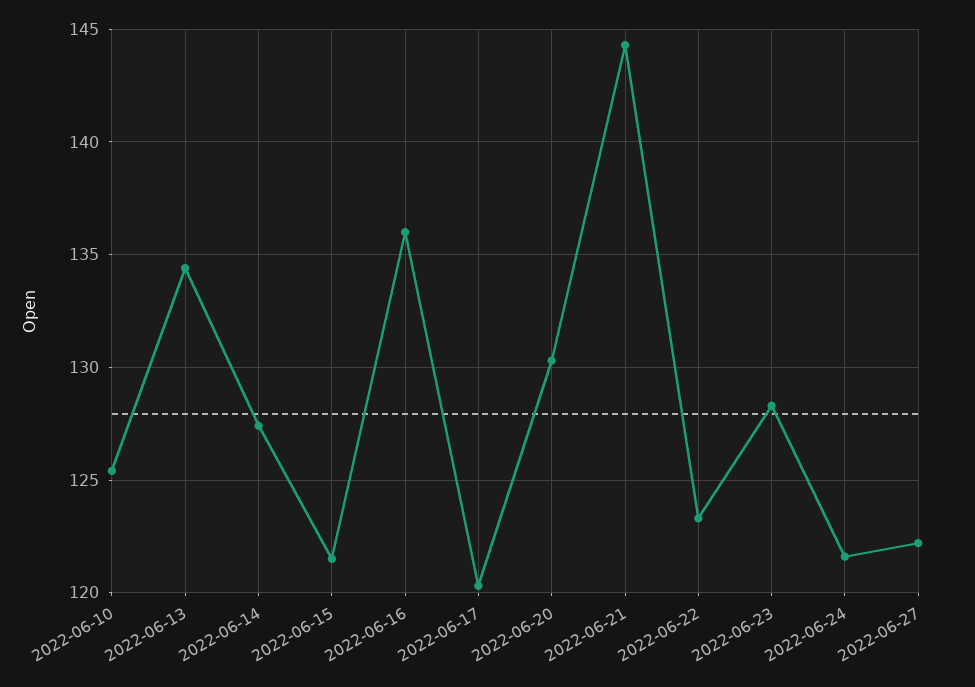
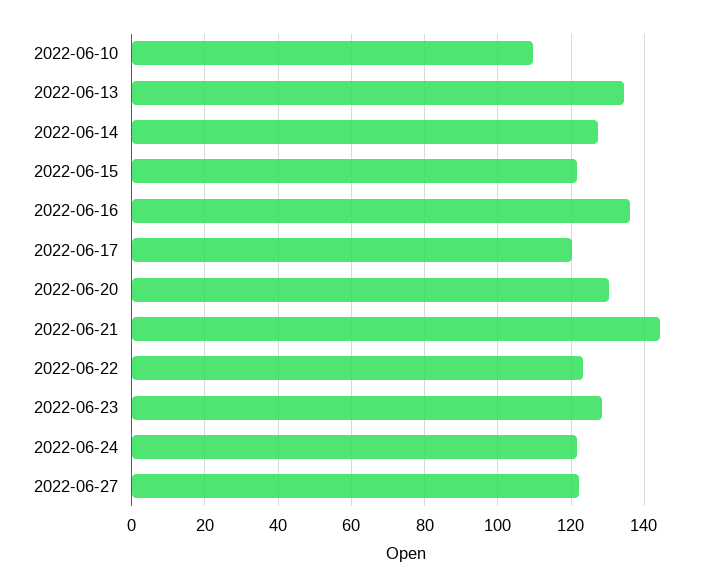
2022-06-10: 125.5 -> 110

